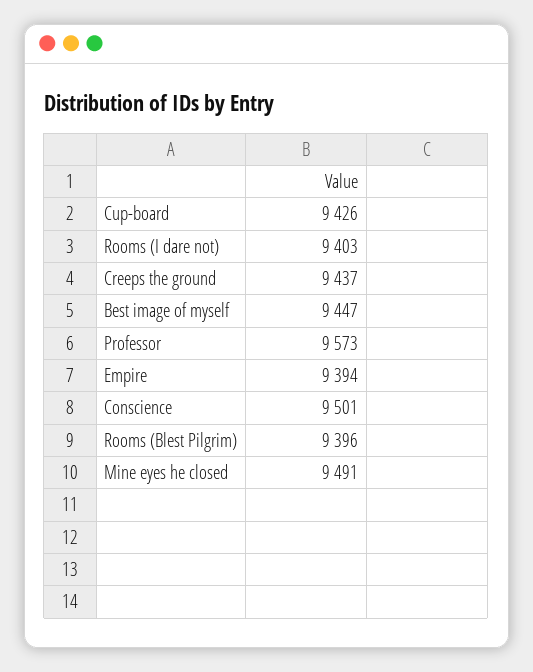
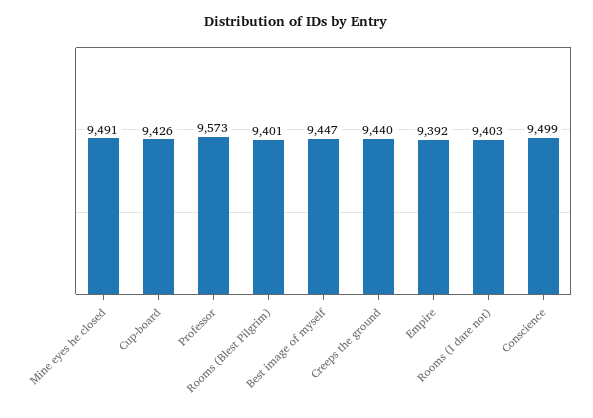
Creeps the ground: 9437 -> 9440
Empire: 9394 -> 9392
Conscience: 9501 -> 9499
Rooms (Blest Pilgrim): 9396 -> 9401

